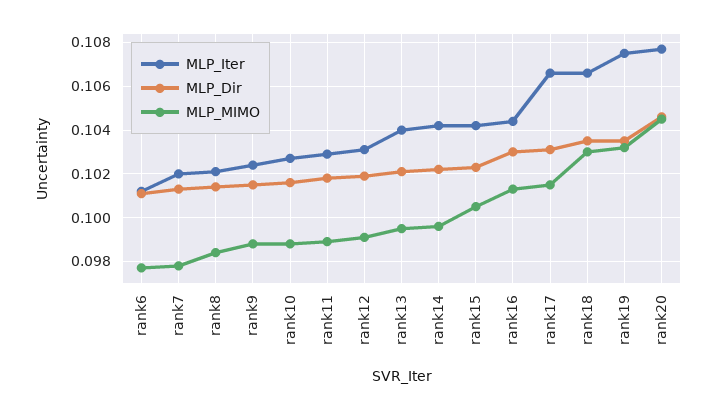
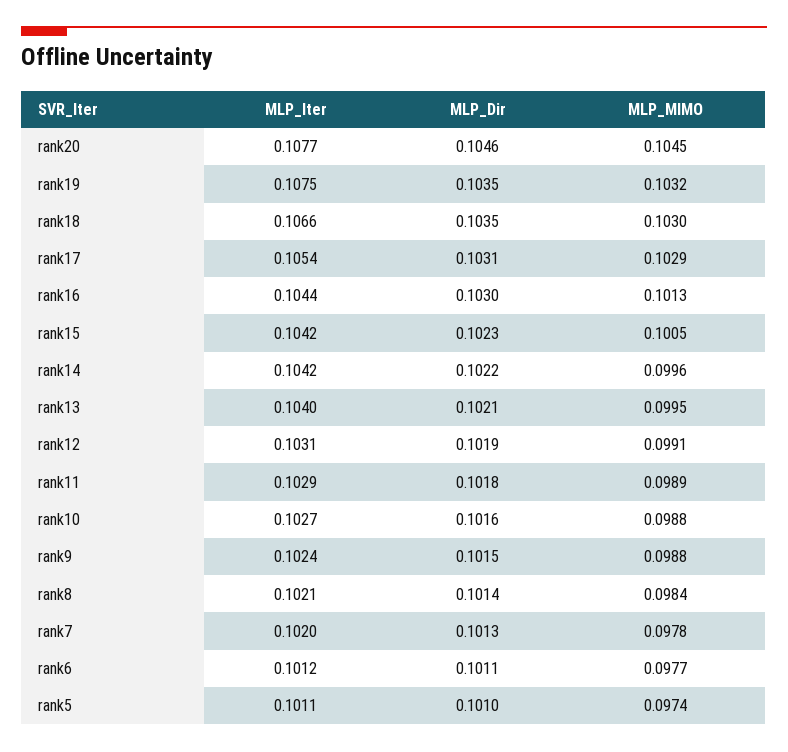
MLP_Iter, rank17: 0.1065 -> 0.1054
MLP_MIMO, rank17: 0.1015 -> 0.1029
MLP_Iter, rank5: none -> 0.1011
MLP_Dir, rank5: none -> 0.101
MLP_MIMO, rank5: none -> 0.0974

